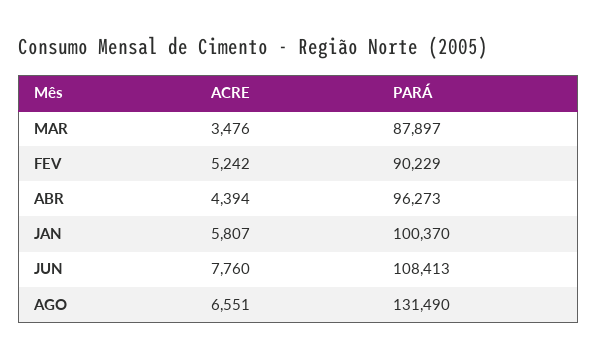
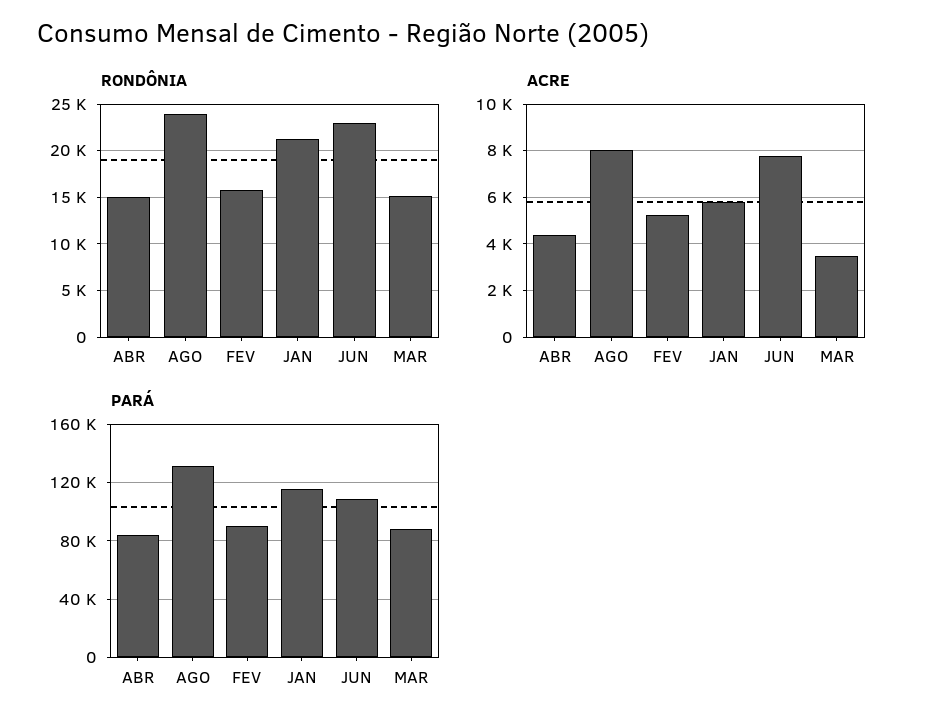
PARÁ, ABR: 96273 -> 85000
PARÁ, JAN: 100370 -> 115000
ACRE, AGO: 6551 -> 8000
RONDÔNIA, ABR: none -> 15000
RONDÔNIA, AGO: none -> 24000
RONDÔNIA, FEV: none -> 16000
RONDÔNIA, JAN: none -> 21000
RONDÔNIA, JUN: none -> 23000
RONDÔNIA, MAR: none -> 15000

